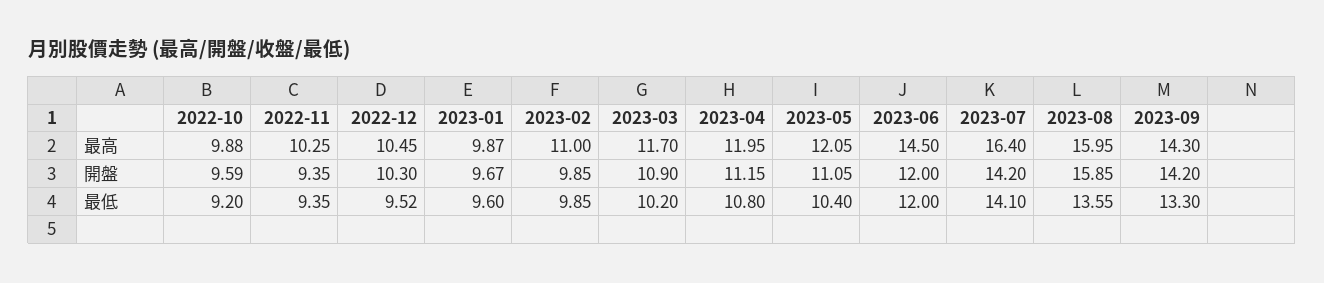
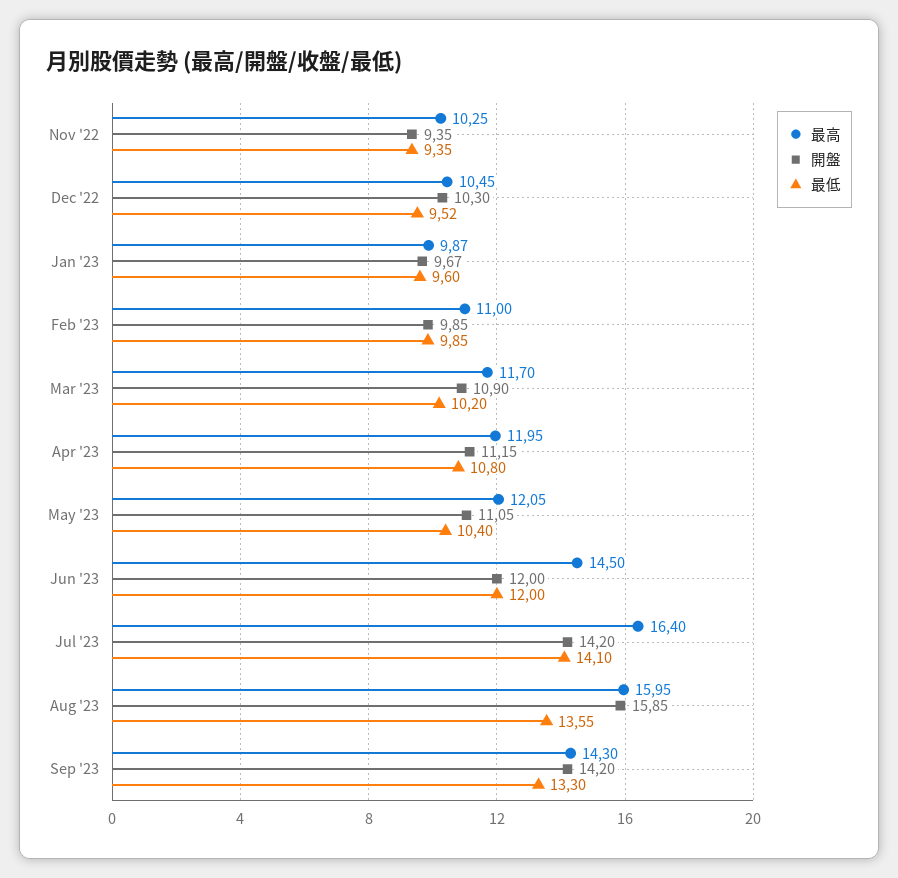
最高, 2022-10: 9.88 -> none
開盤, 2022-10: 9.59 -> none
最低, 2022-10: 9.2 -> none

